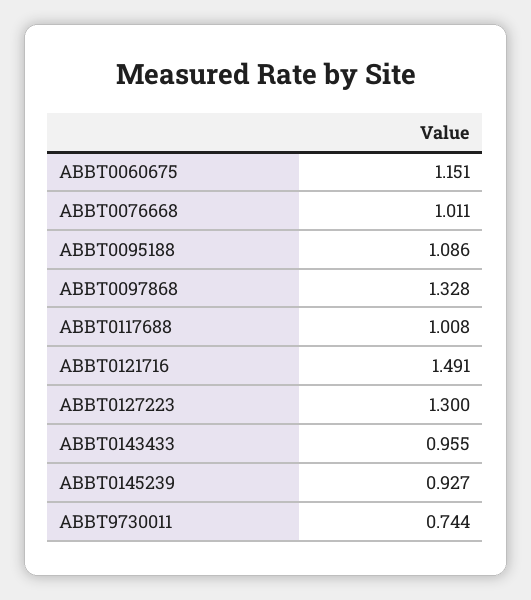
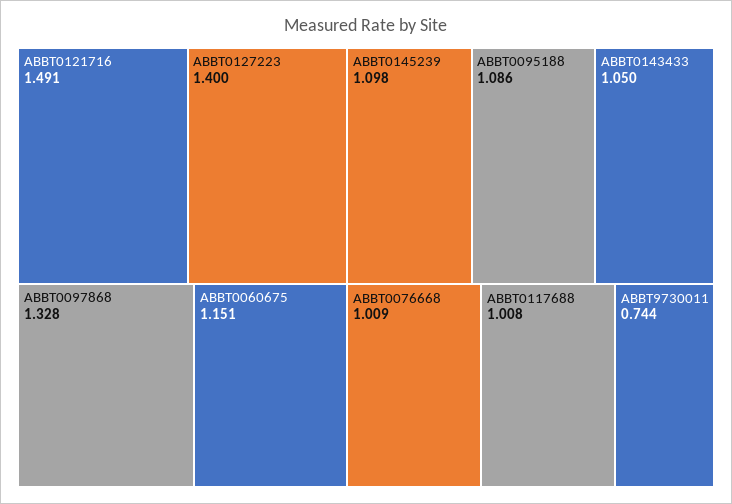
ABBT0076668: 1.011 -> 1.009
ABBT0127223: 1.3 -> 1.4
ABBT0143433: 0.955 -> 1.05
ABBT0145239: 0.927 -> 1.098

